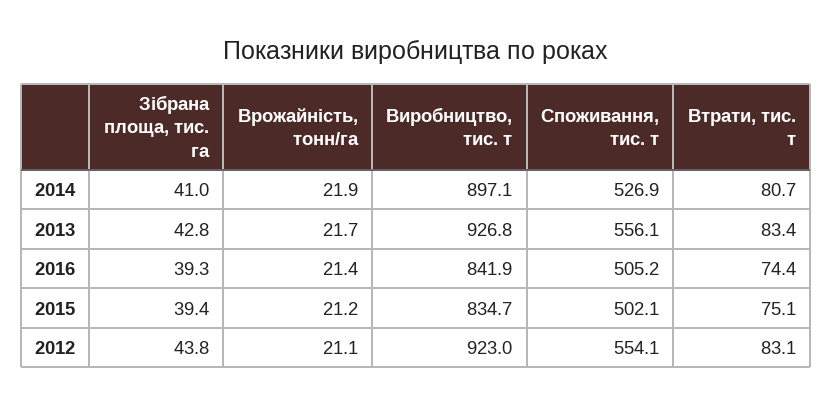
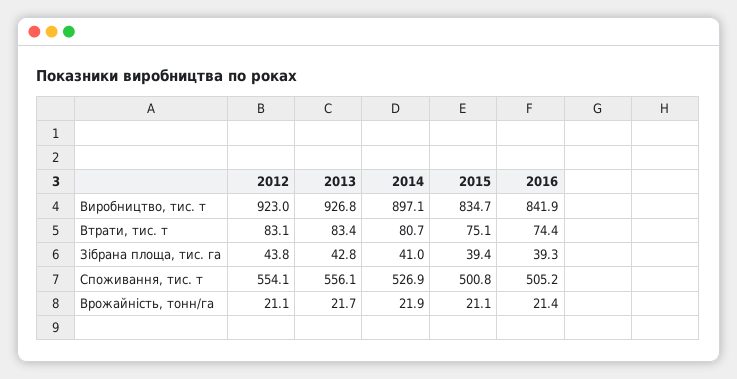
Врожайність, тонн/га, 2015: 21.2 -> 21.1
Споживання, тис. т, 2015: 502.1 -> 500.8

